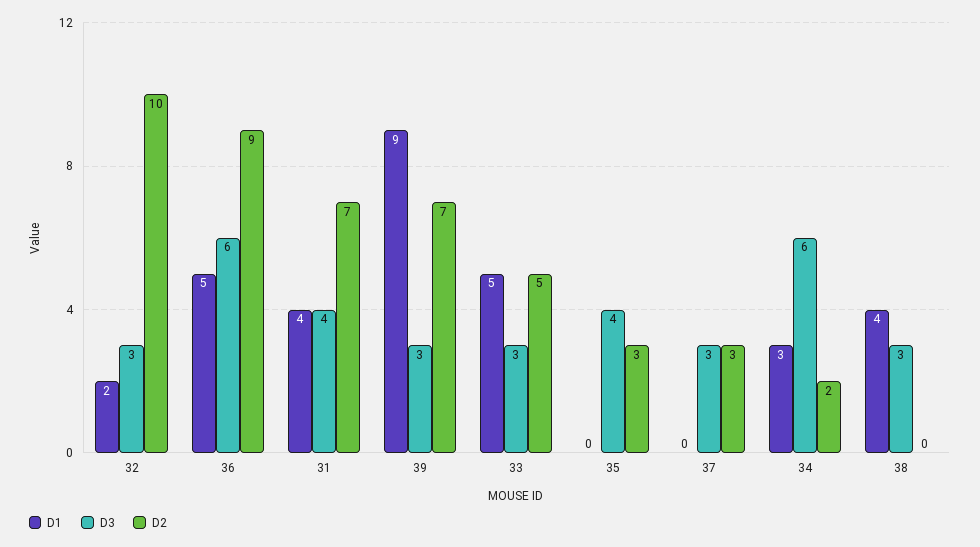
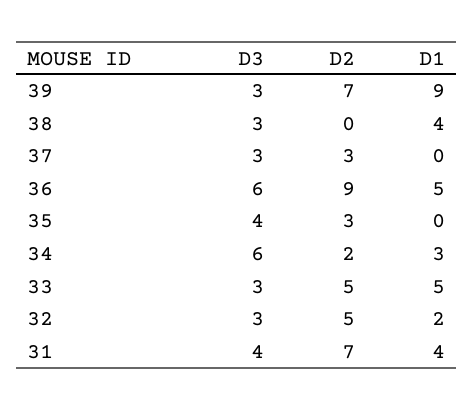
D2, 32: 10 -> 5

